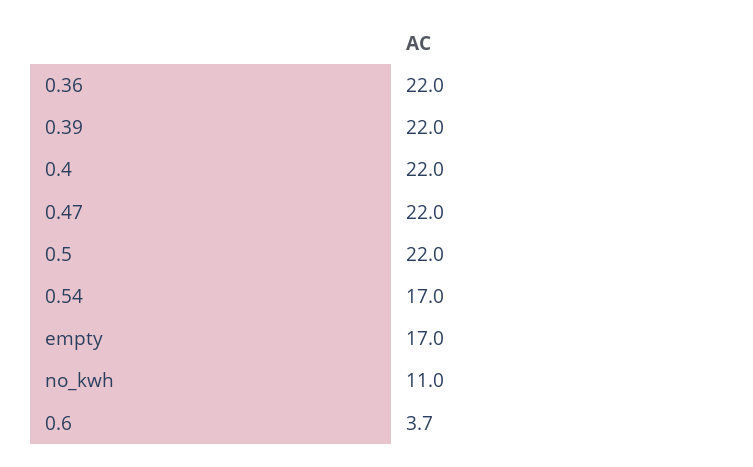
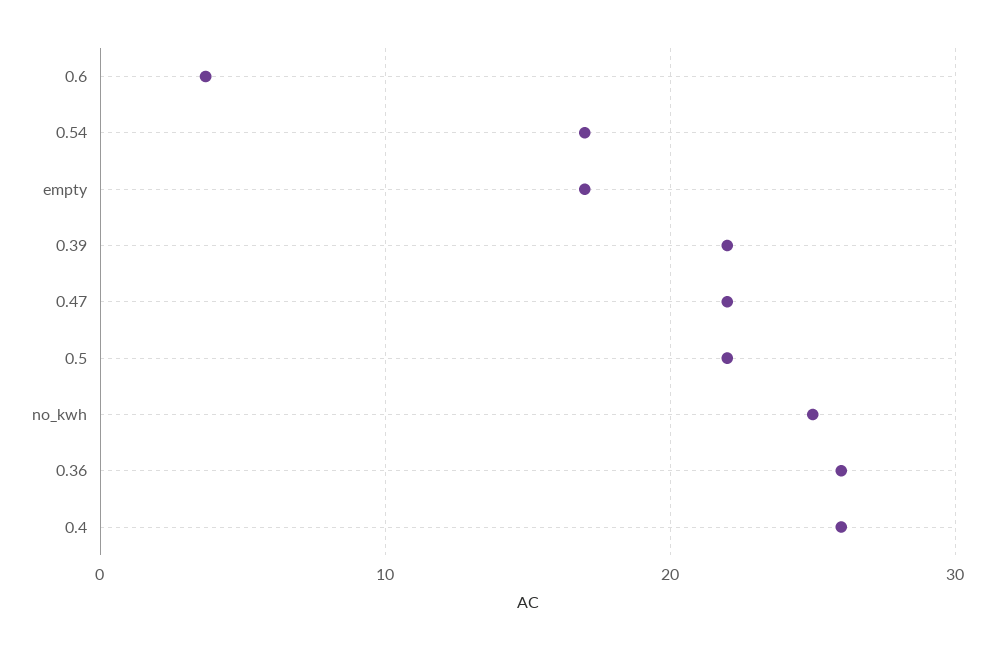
0.36: 22 -> 26
0.4: 22 -> 26
no_kwh: 11 -> 25

